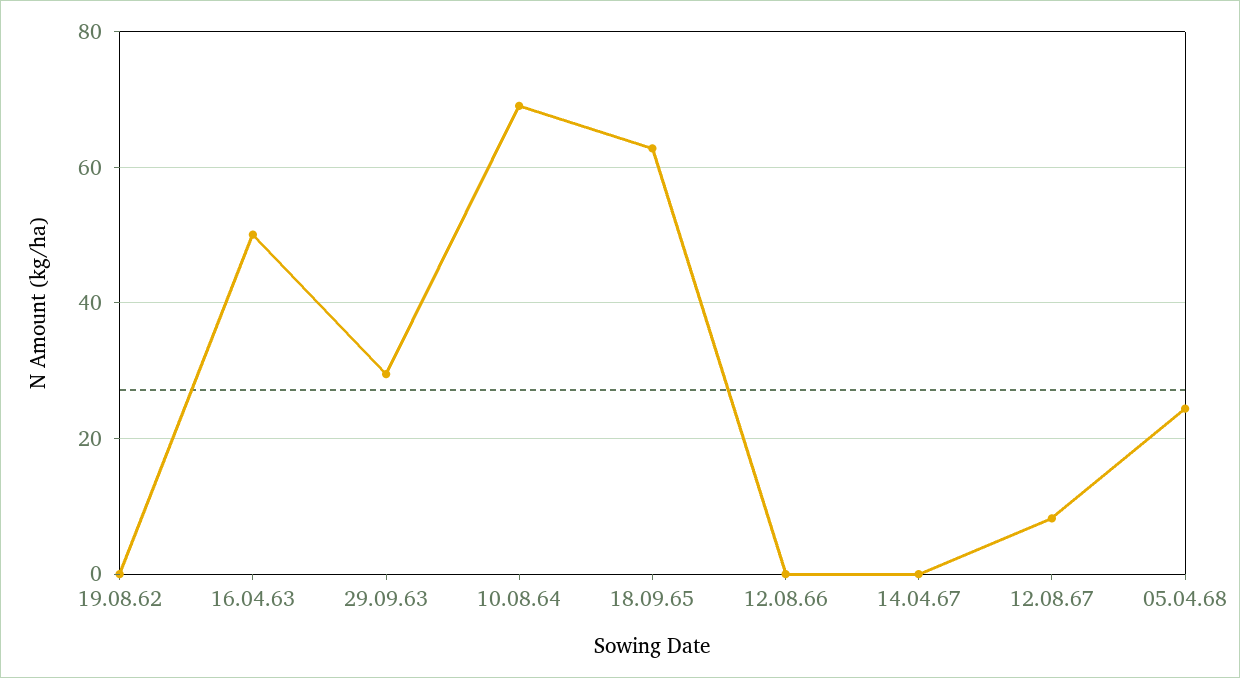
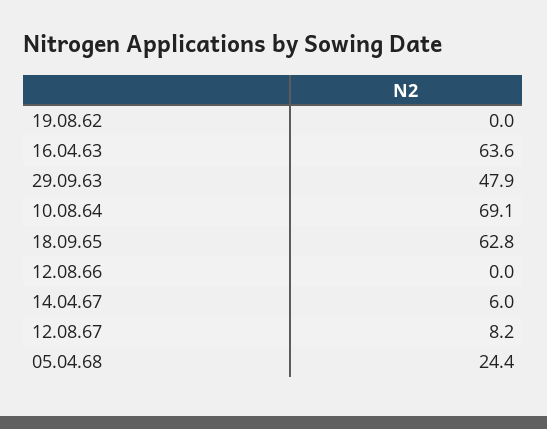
16.04.63: 50 -> 63.6
29.09.63: 30 -> 47.9
14.04.67: 0 -> 6

